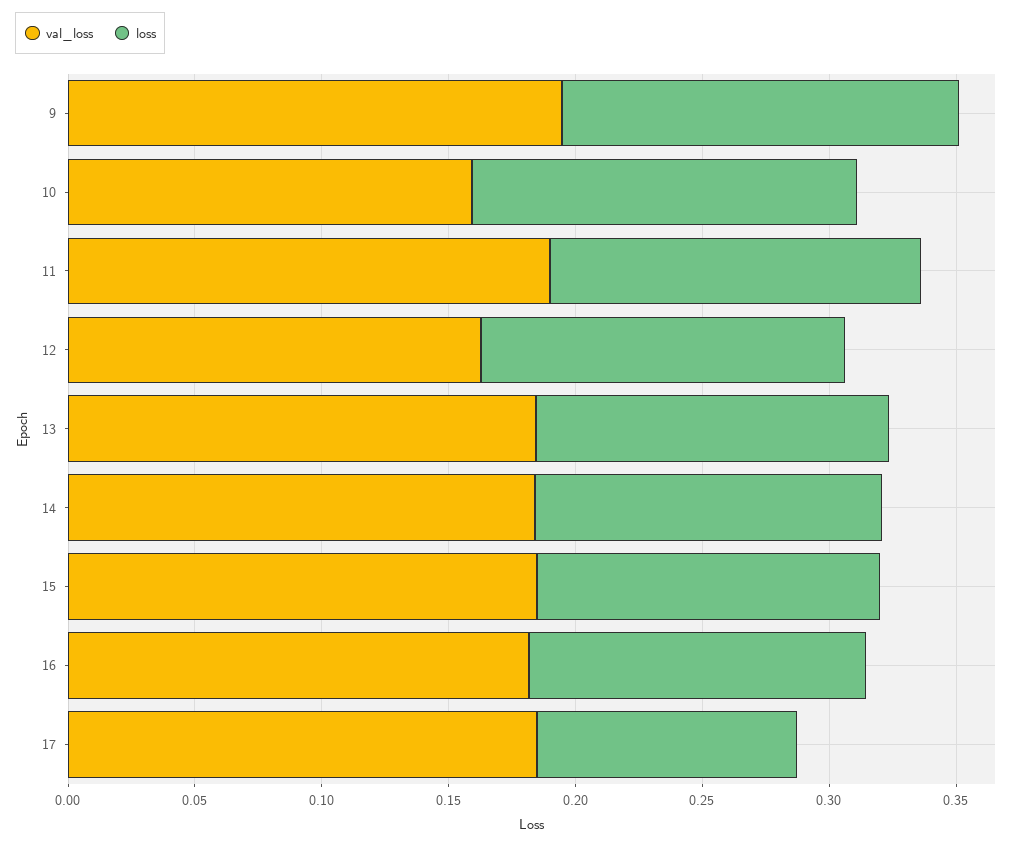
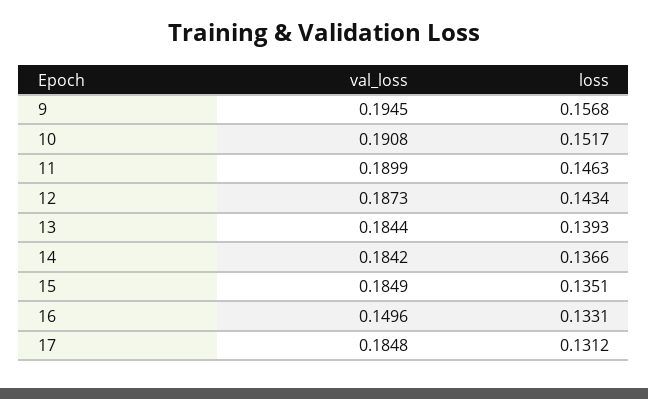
val_loss, 10: 0.16 -> 0.1908
val_loss, 12: 0.16 -> 0.1873
val_loss, 16: 0.18 -> 0.1496
loss, 17: 0.1 -> 0.1312

